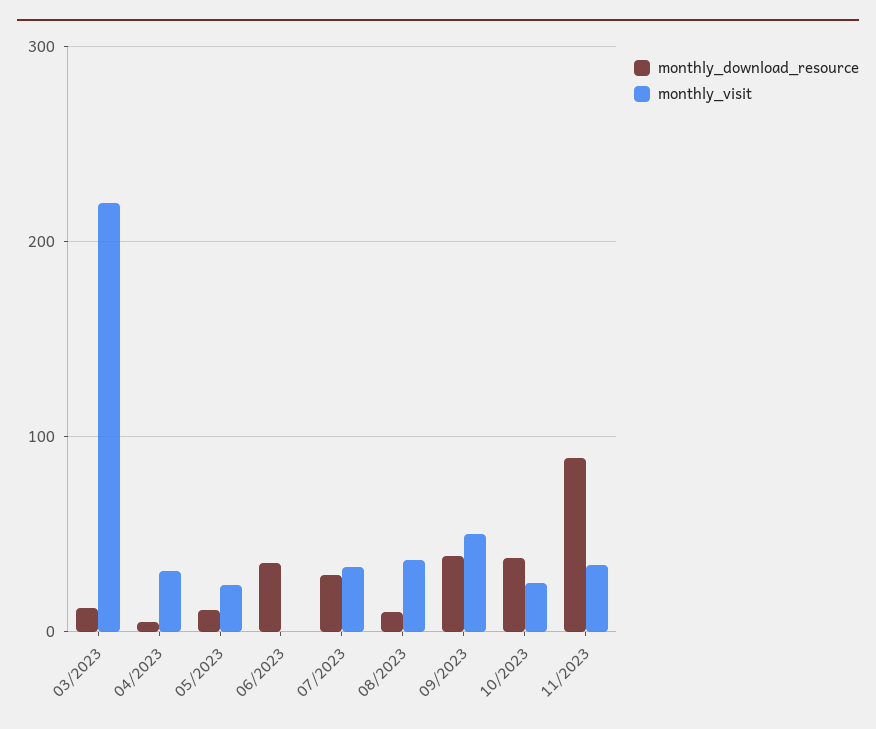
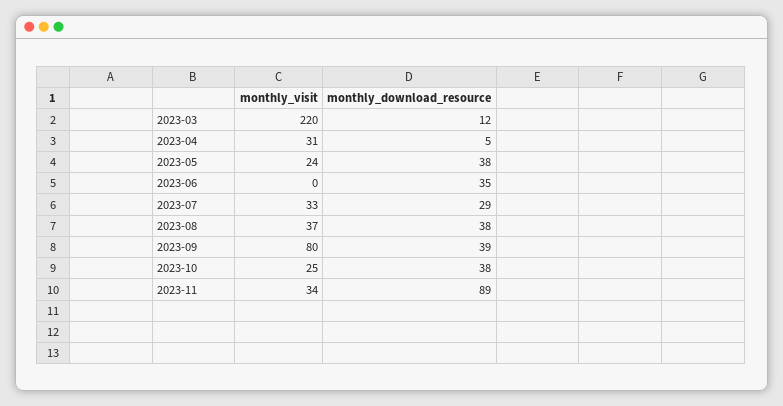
monthly_download_resource, 05/2023: 10 -> 38
monthly_download_resource, 08/2023: 10 -> 38
monthly_visit, 09/2023: 50 -> 80

